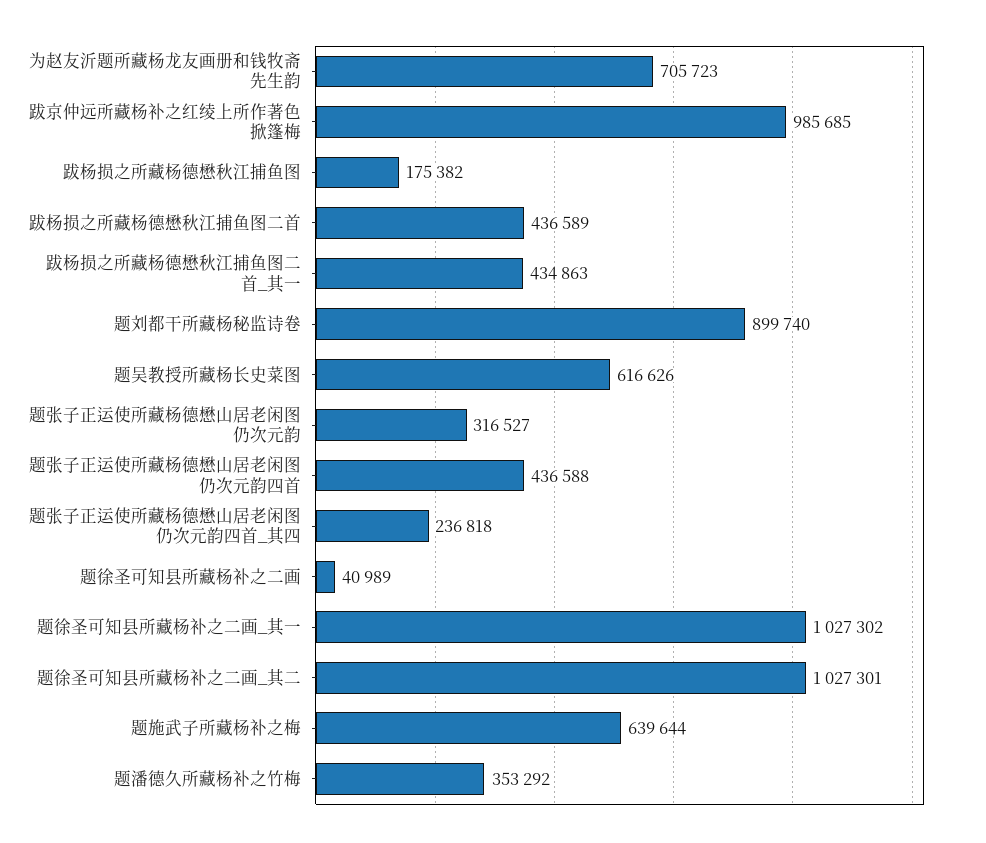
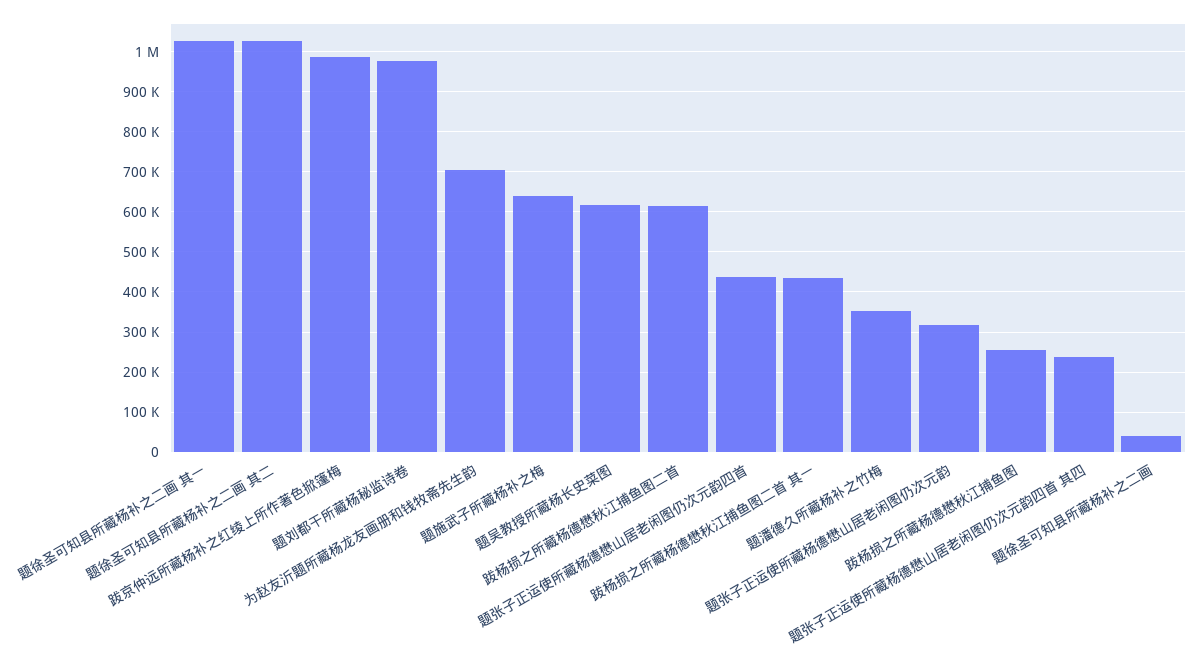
跋杨损之所藏杨德懋秋江捕鱼图: 175382 -> 260000
跋杨损之所藏杨德懋秋江捕鱼图二首: 436589 -> 620000
题刘都干所藏杨秘监诗卷: 899740 -> 980000

